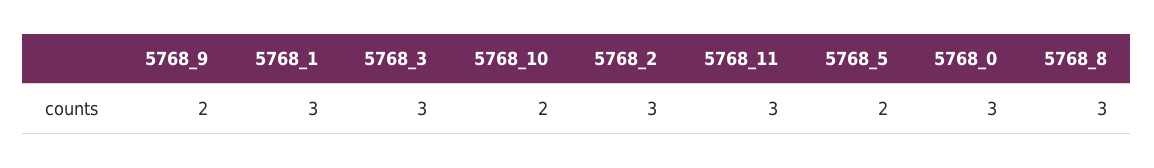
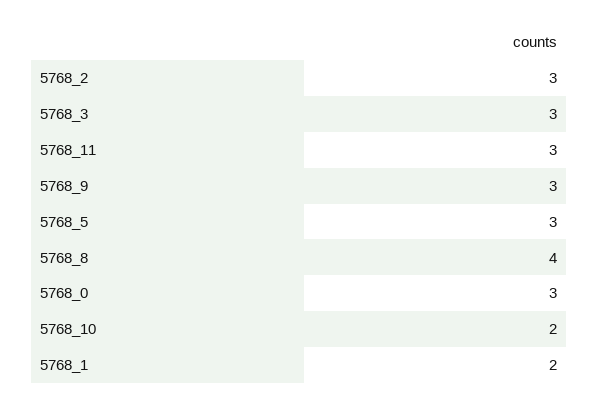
5768_9: 2 -> 3
5768_1: 3 -> 2
5768_5: 2 -> 3
5768_8: 3 -> 4

